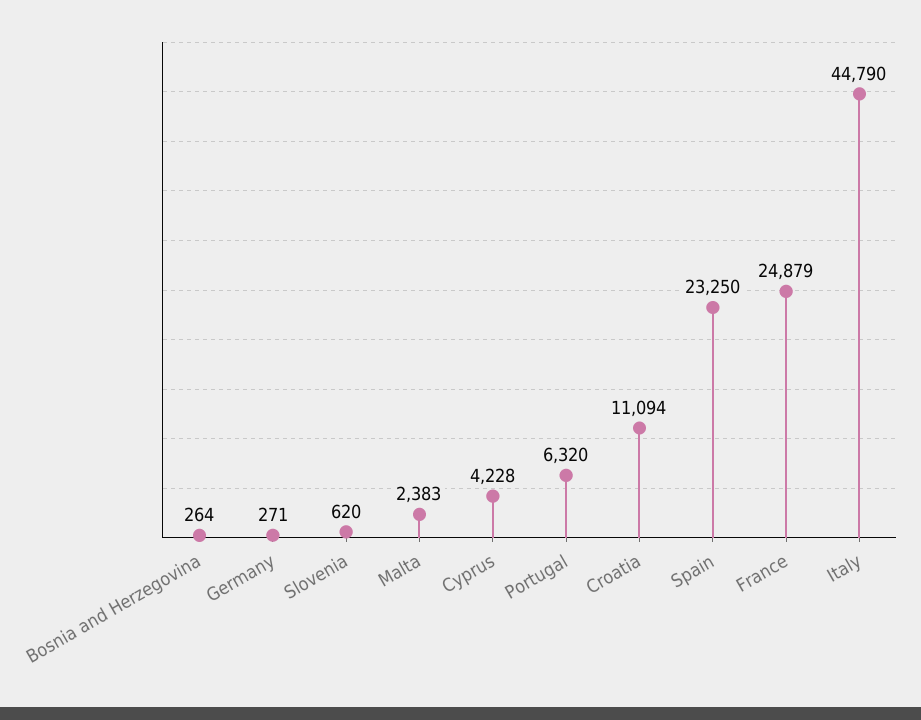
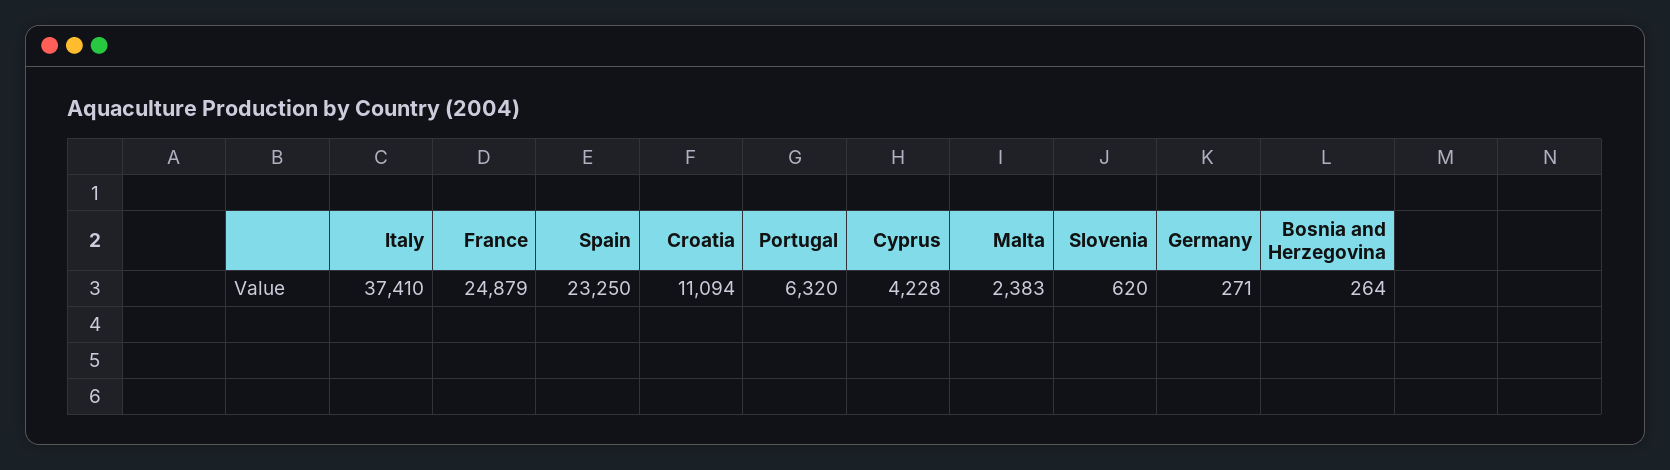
Italy: 44790 -> 37410

